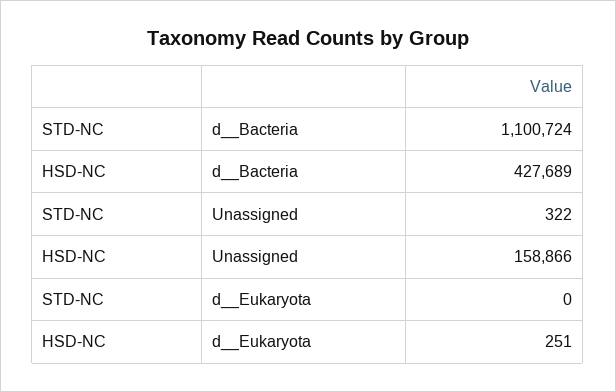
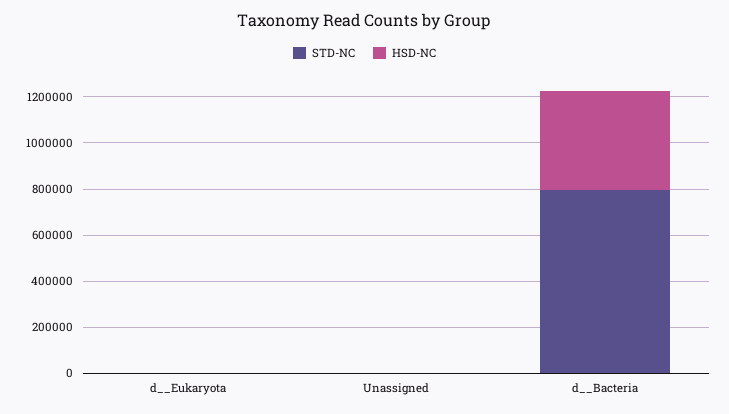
STD-NC, d__Bacteria: 1100724 -> 800000
HSD-NC, Unassigned: 158866 -> 0

